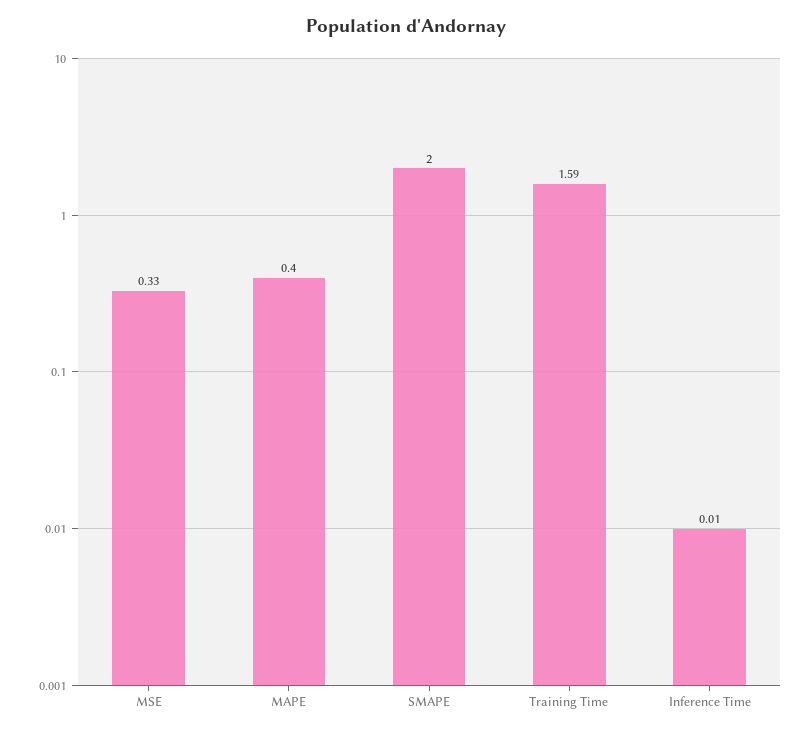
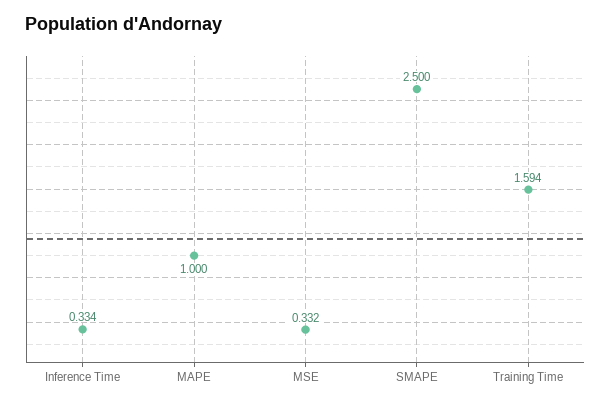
MAPE: 0.4 -> 1
SMAPE: 2 -> 2.5
Inference Time: 0.01 -> 0.334

